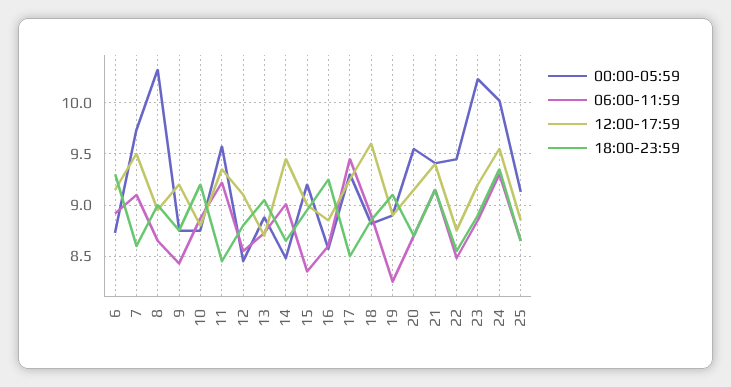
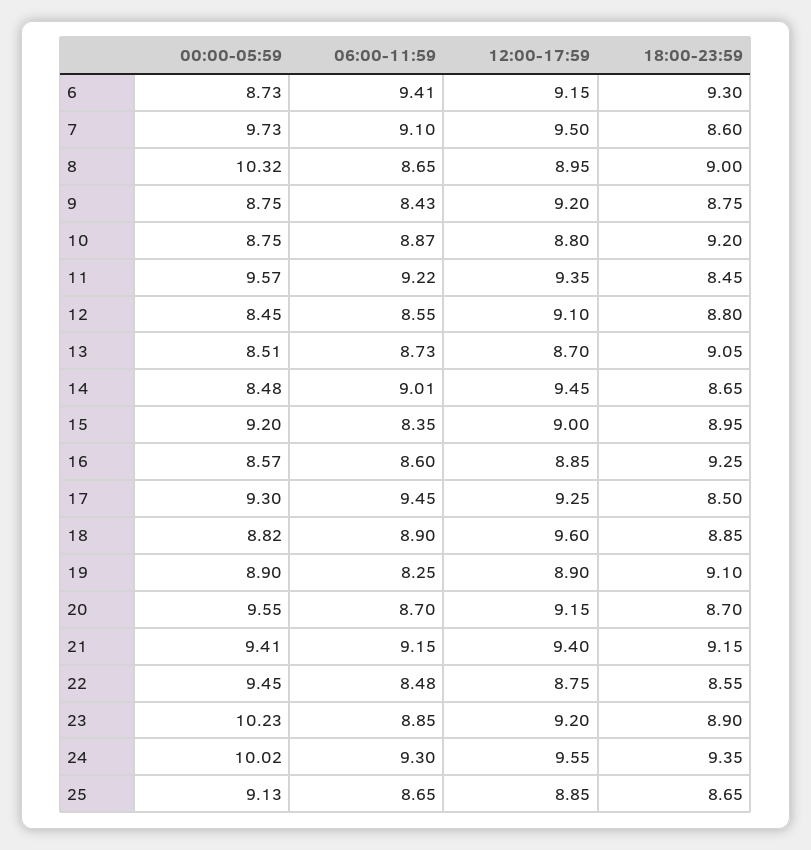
06:00-11:59, 6: 8.9 -> 9.41
00:00-05:59, 13: 8.9 -> 8.51

